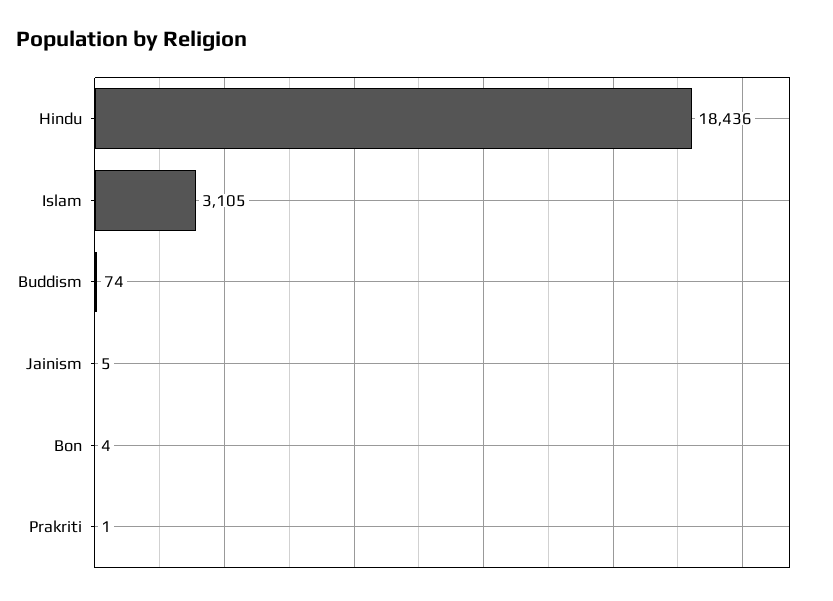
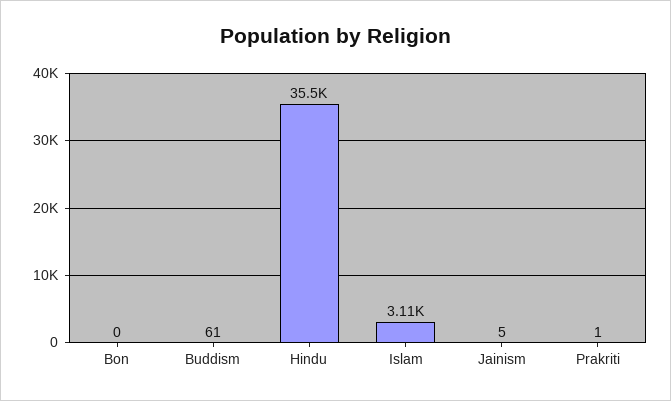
Hindu: 18436 -> 35500
Buddism: 74 -> 61
Bon: 4 -> 0

